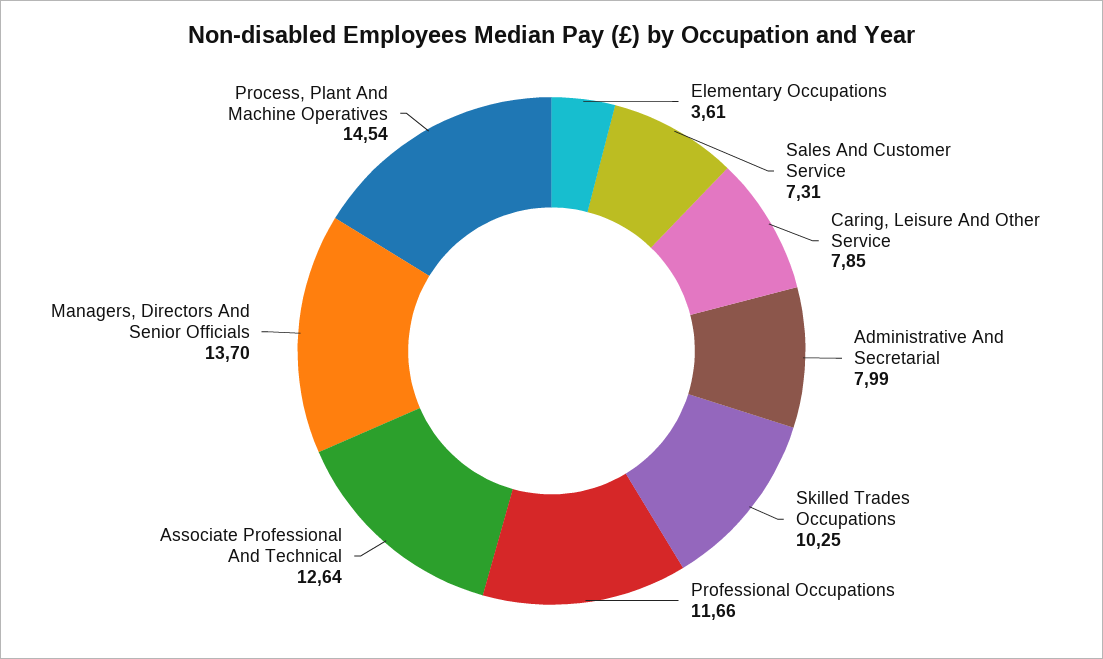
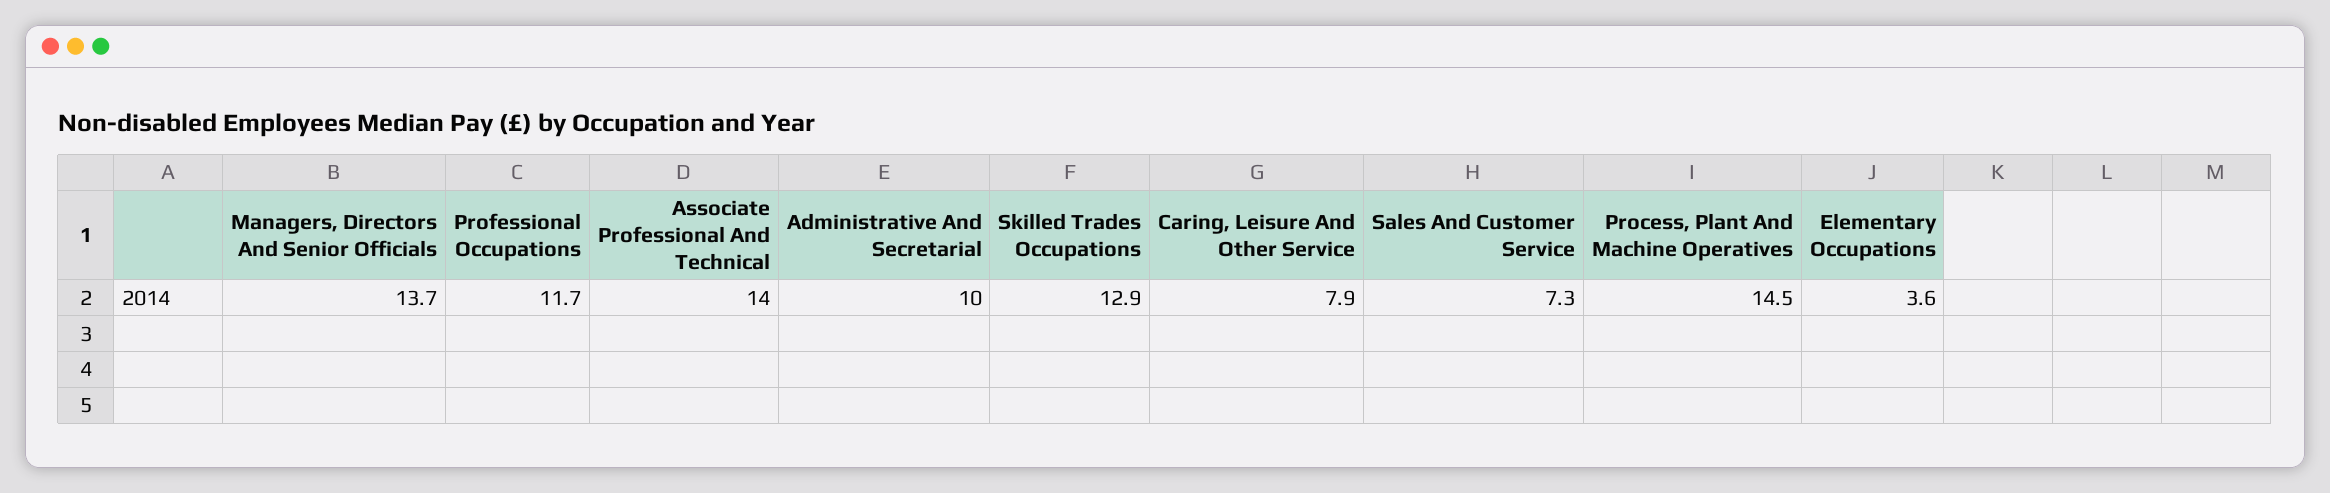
Administrative And Secretarial: 7.99 -> 10
Skilled Trades Occupations: 10.25 -> 12.9
Associate Professional And Technical: 12.64 -> 14

